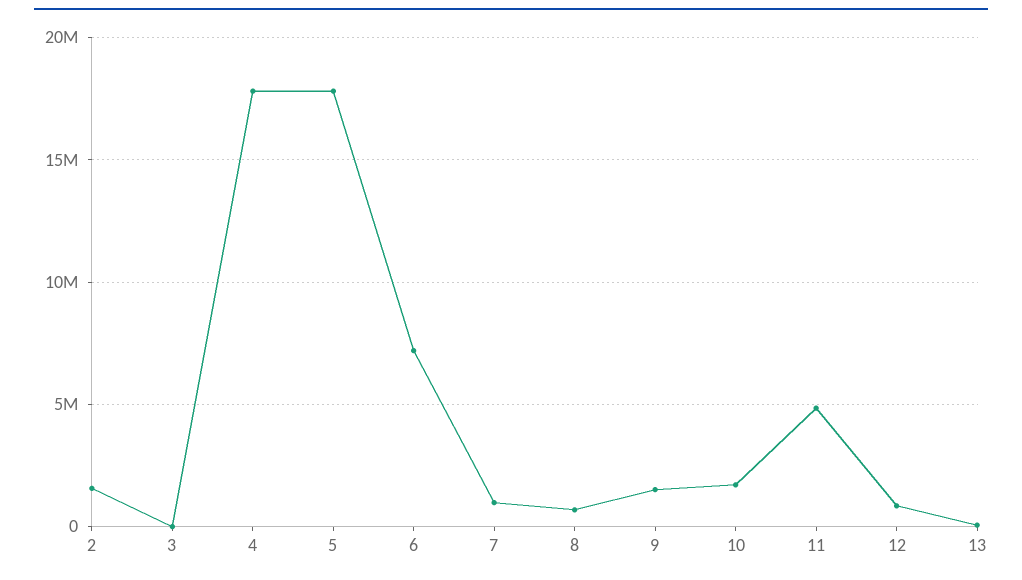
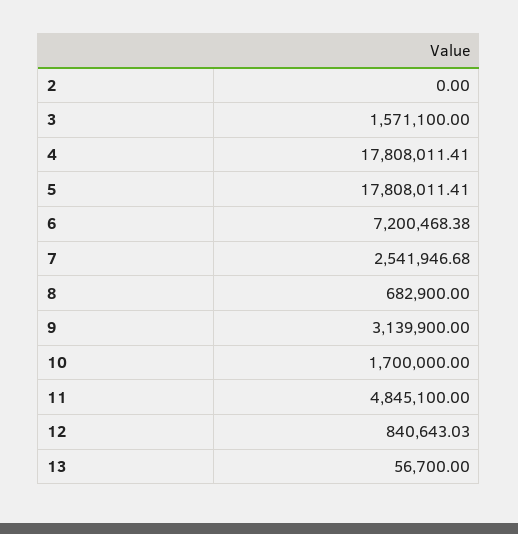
2: 1500000 -> 0
3: 0 -> 1571100
7: 1000000 -> 2541946.68
9: 1500000 -> 3139900

